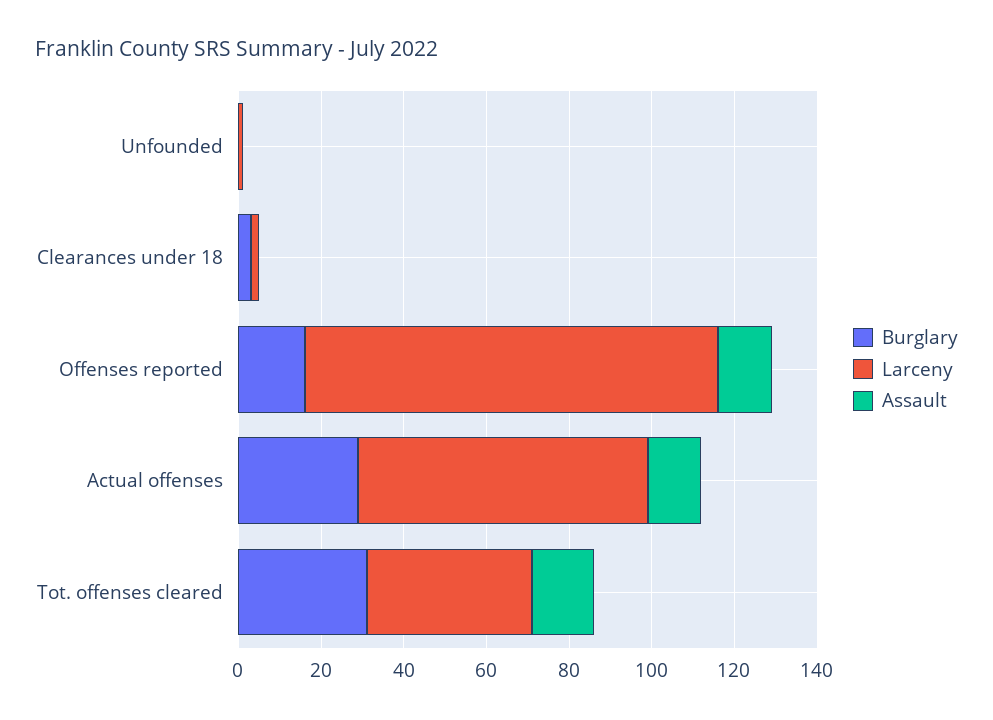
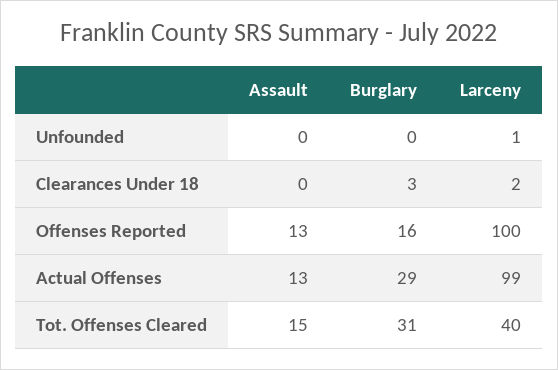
Larceny, Actual offenses: 70 -> 99

